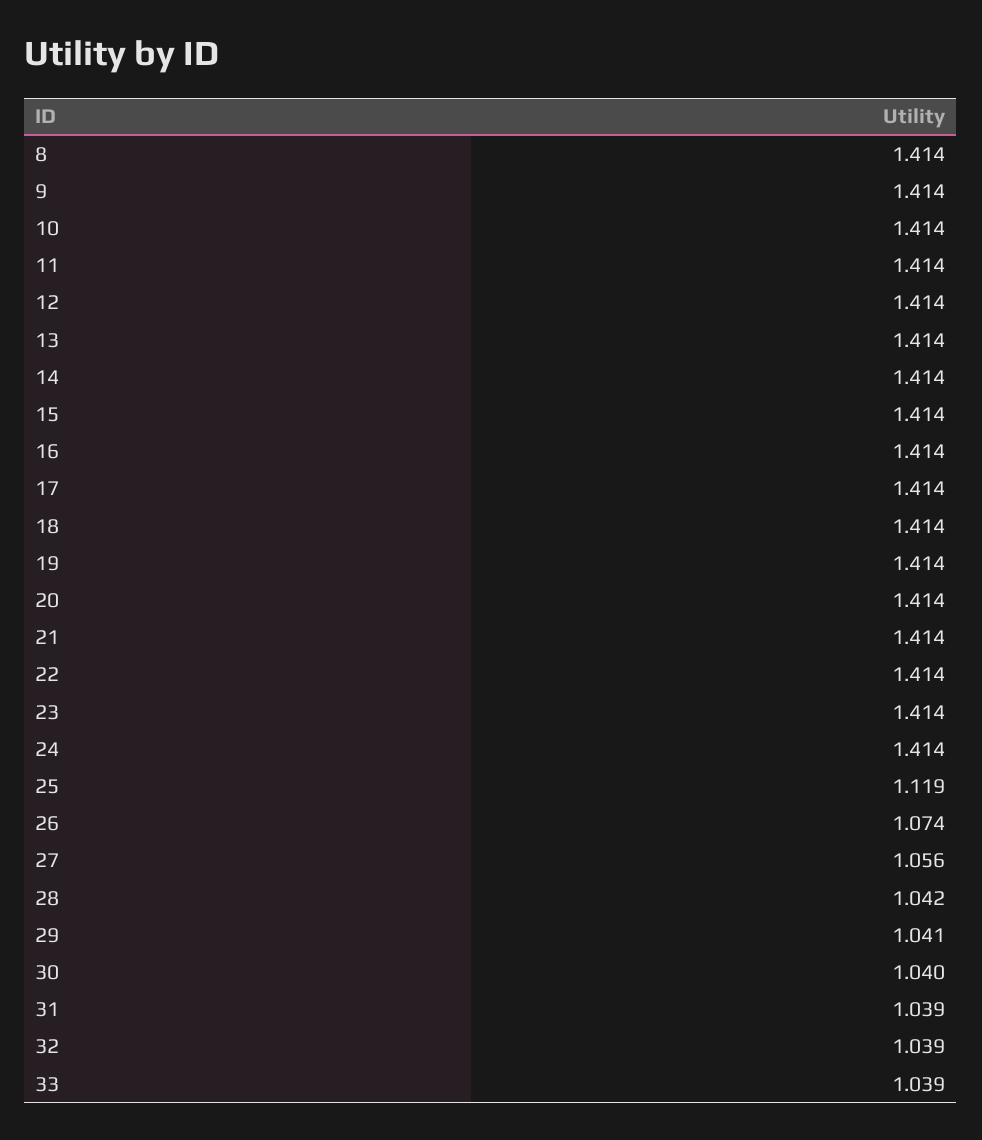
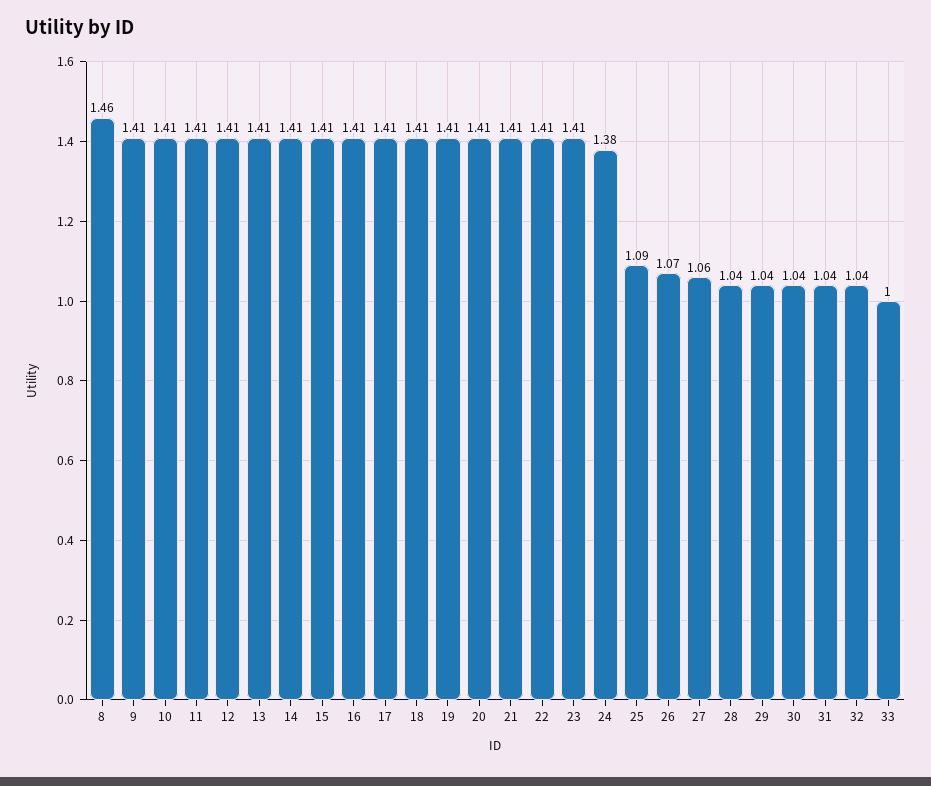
8: 1.414 -> 1.46
24: 1.414 -> 1.38
25: 1.119 -> 1.09
33: 1.039 -> 1

